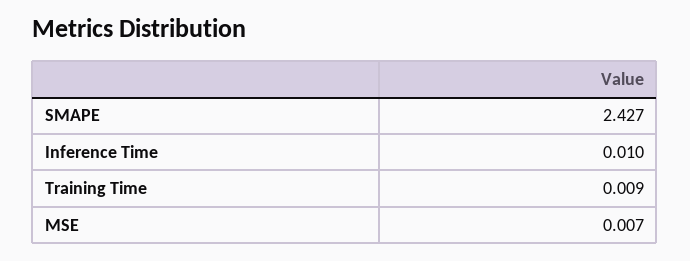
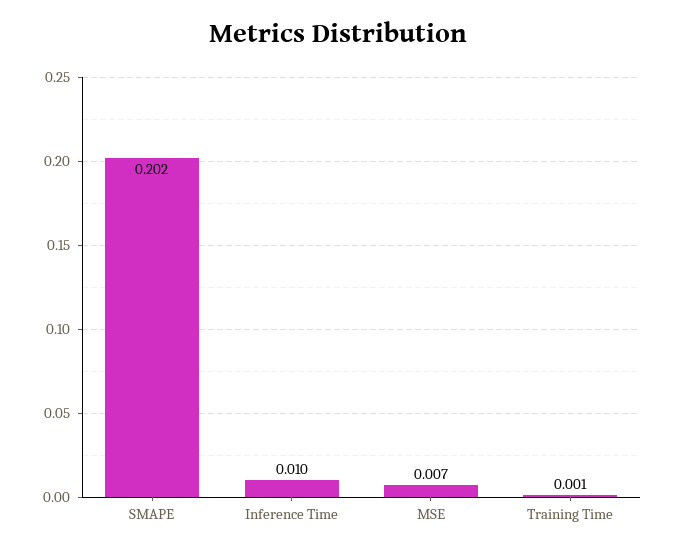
SMAPE: 2.427 -> 0.202
Training Time: 0.009 -> 0.001

